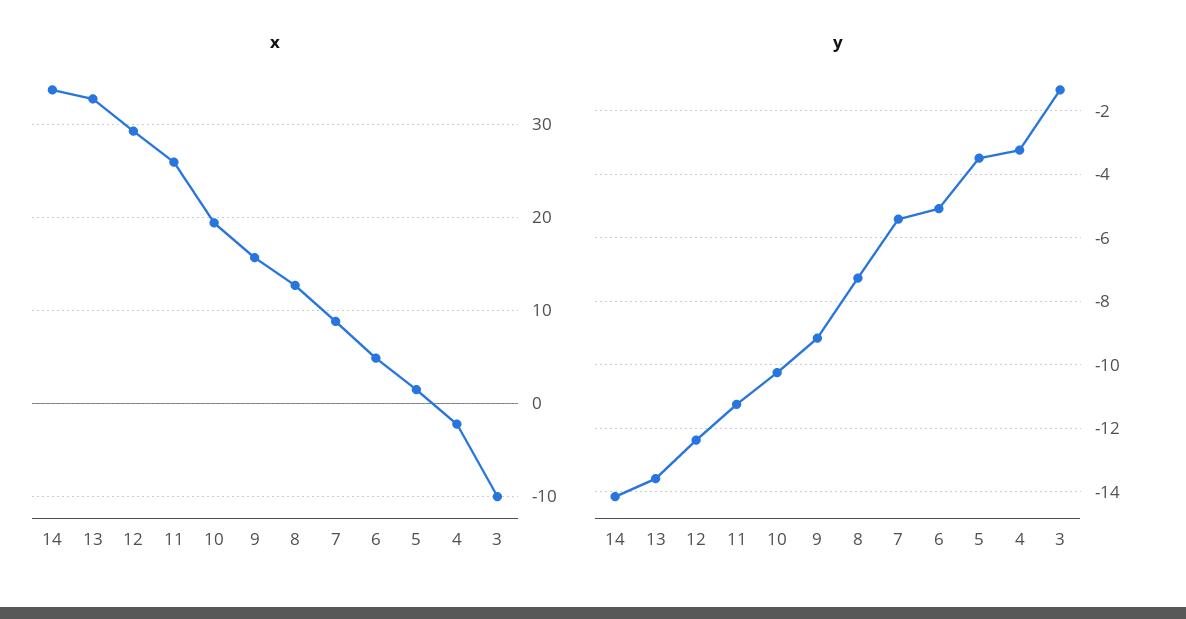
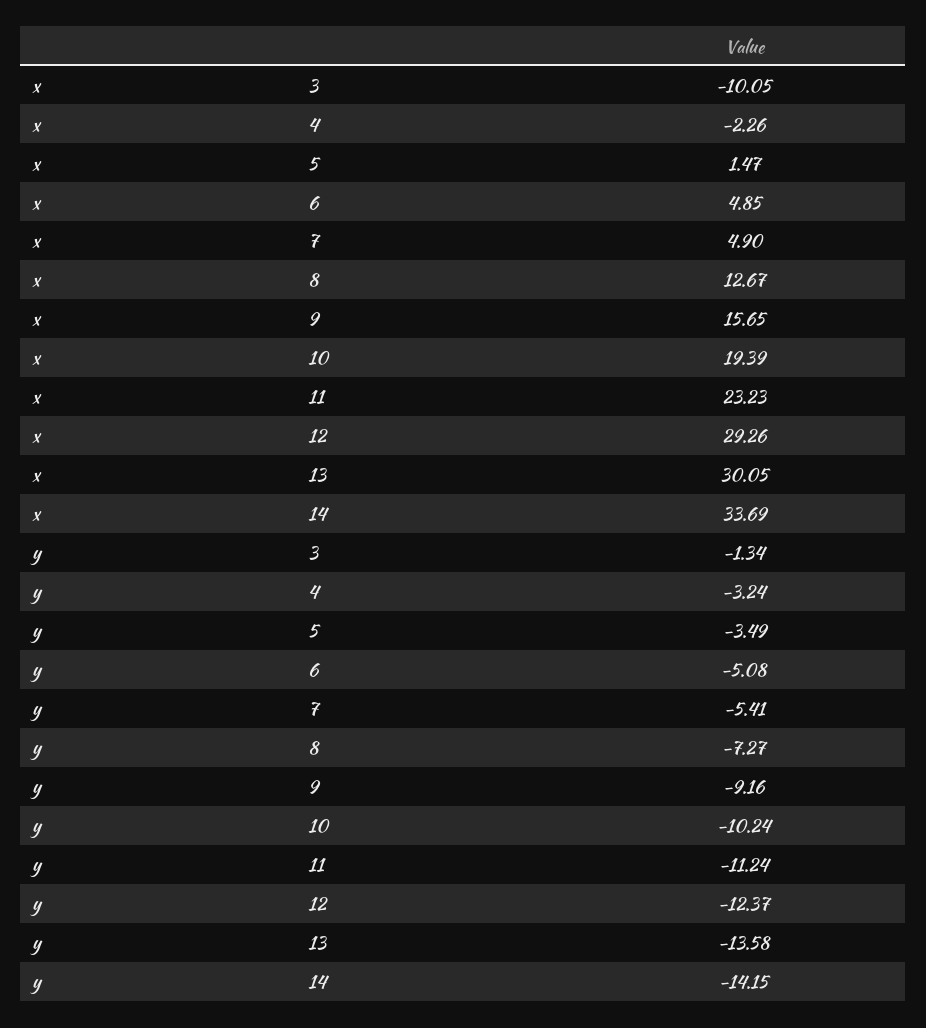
x, 13: 33 -> 30.05
x, 11: 26 -> 23.23
x, 7: 9 -> 4.9

